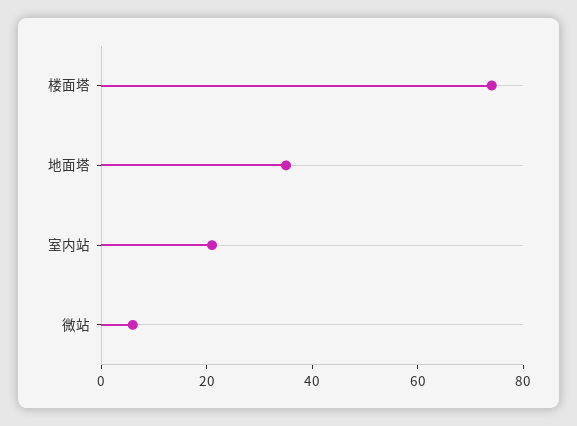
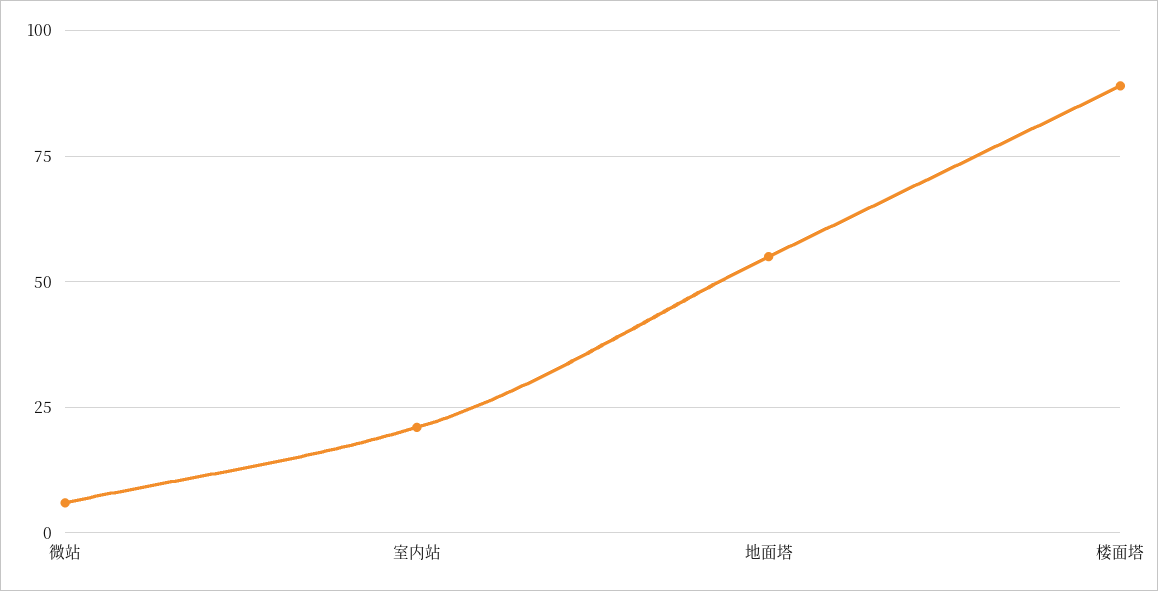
楼面塔: 75 -> 90
地面塔: 35 -> 55

